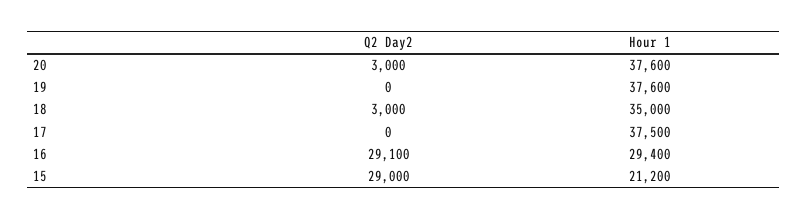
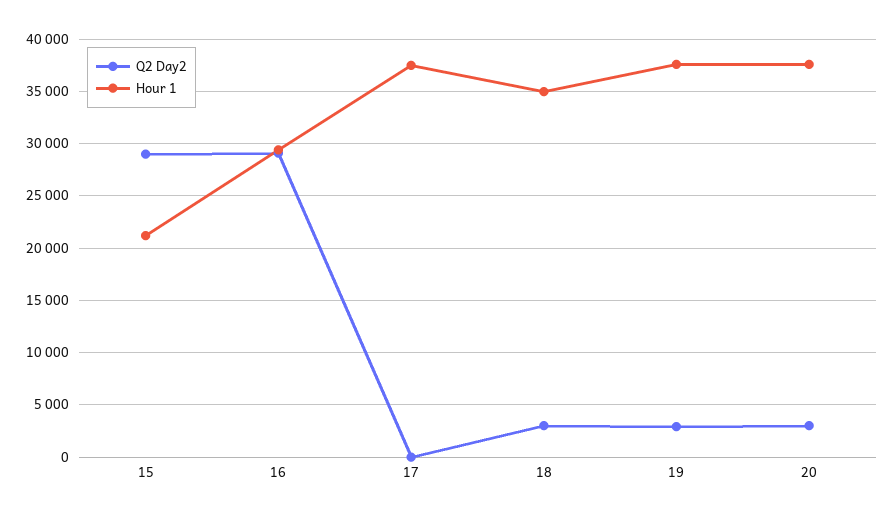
Q2 Day2, 19: 0 -> 3000

